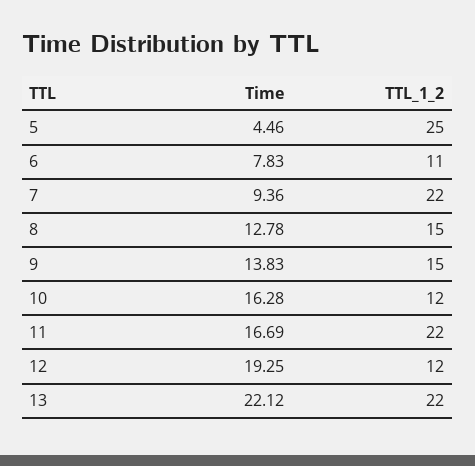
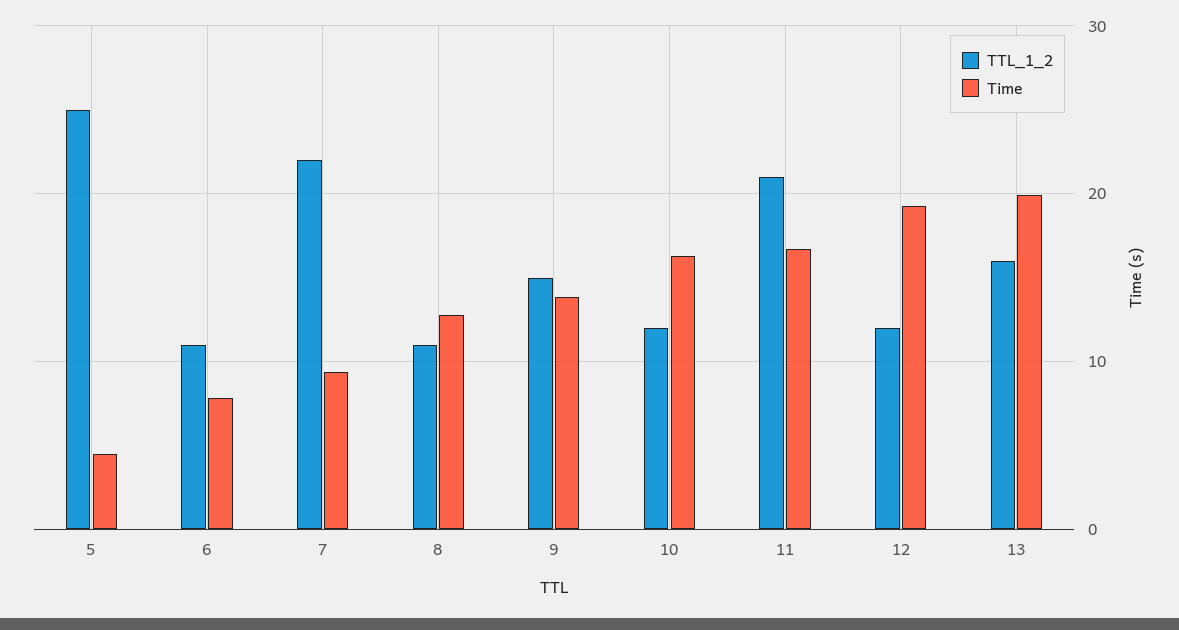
TTL_1_2, 8: 15 -> 11
TTL_1_2, 11: 22 -> 21
Time, 13: 22.12 -> 20
TTL_1_2, 13: 22 -> 16

